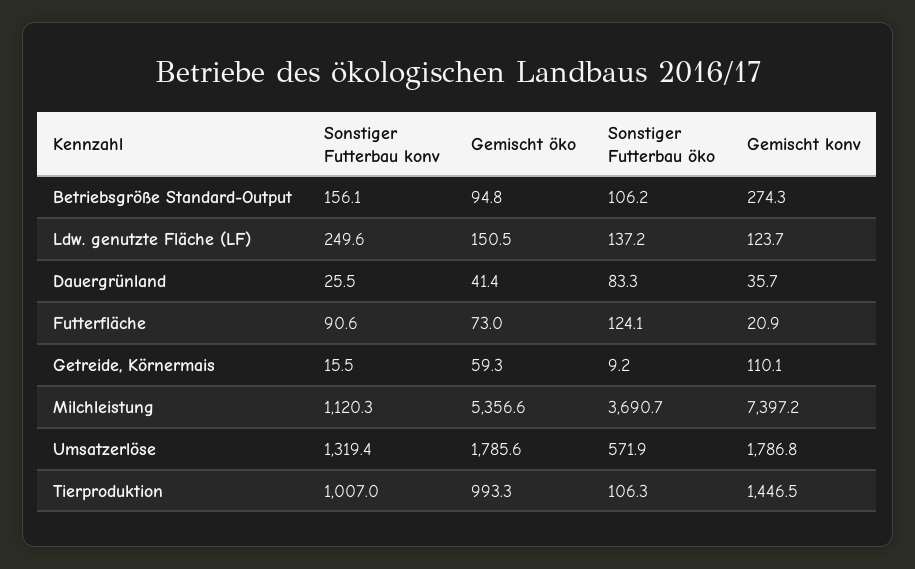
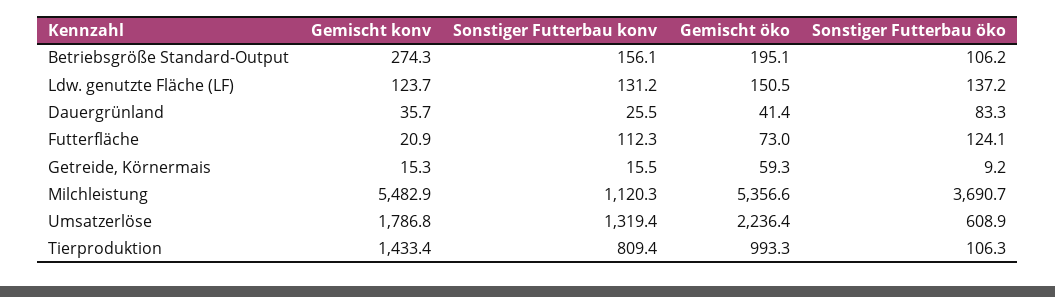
Gemischt öko, Betriebsgröße Standard-Output: 94.8 -> 195.1
Sonstiger Futterbau konv, Ldw. genutzte Fläche (LF): 249.6 -> 131.2
Sonstiger Futterbau konv, Futterfläche: 90.6 -> 112.3
Gemischt konv, Getreide, Körnermais: 110.1 -> 15.3
Gemischt konv, Milchleistung: 7397.2 -> 5482.9
Gemischt öko, Umsatzerlöse: 1785.6 -> 2236.4
Sonstiger Futterbau öko, Umsatzerlöse: 571.9 -> 608.9
Sonstiger Futterbau konv, Tierproduktion: 1007 -> 809.4
Gemischt konv, Tierproduktion: 1446.5 -> 1433.4

